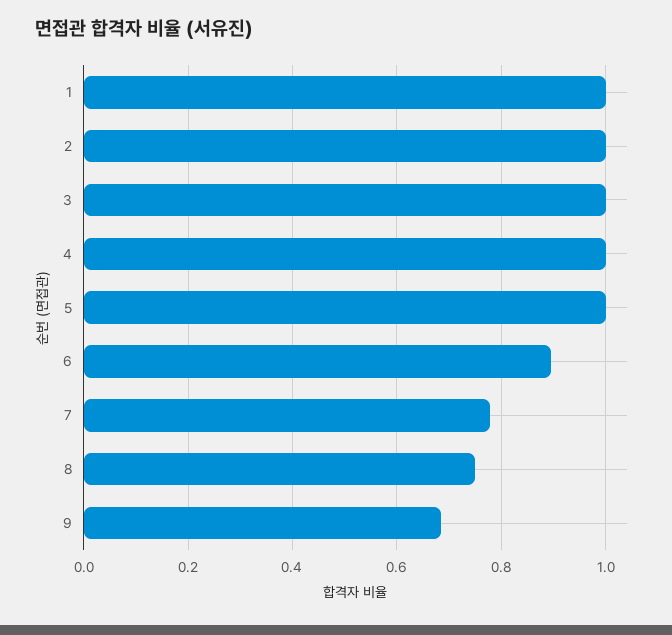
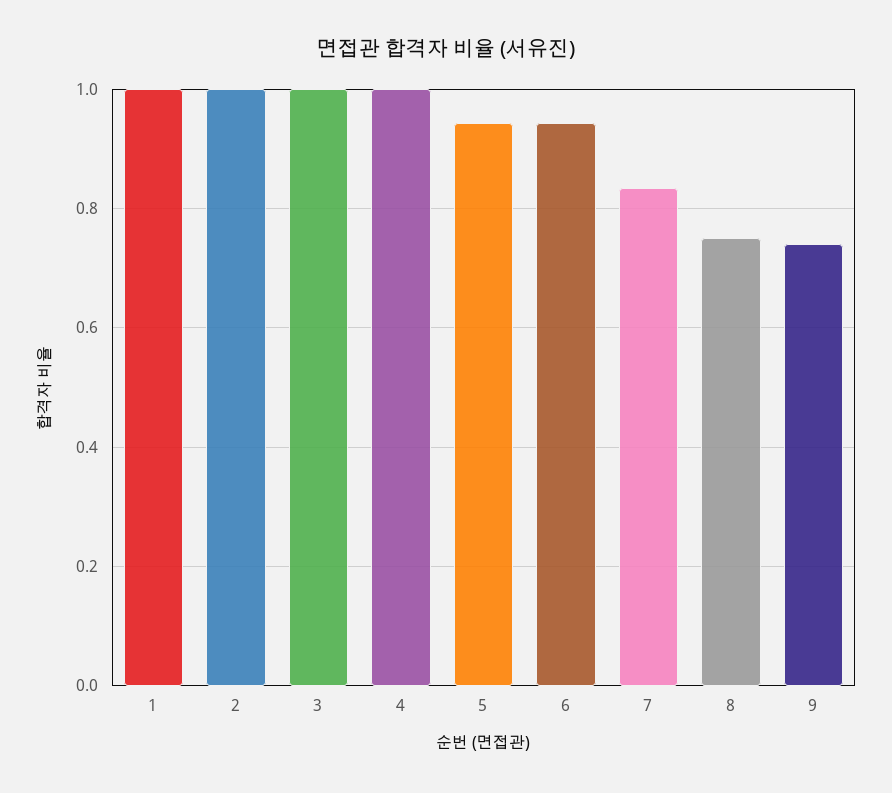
5: 1 -> 0.94
6: 0.9 -> 0.94
7: 0.78 -> 0.84
9: 0.68 -> 0.74

